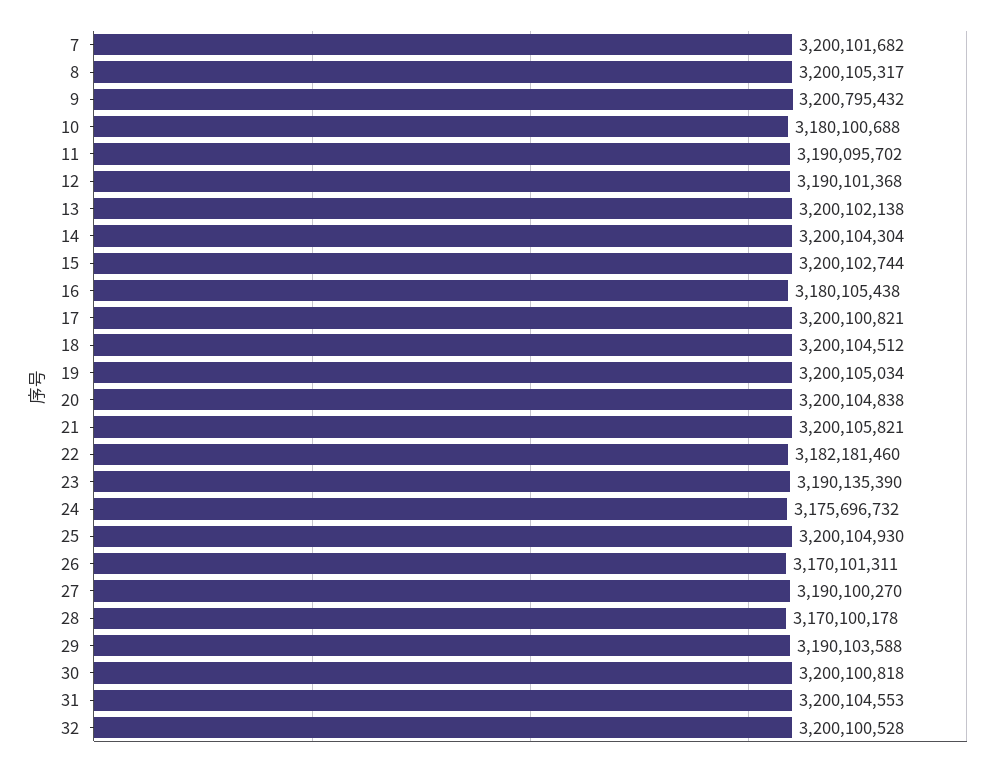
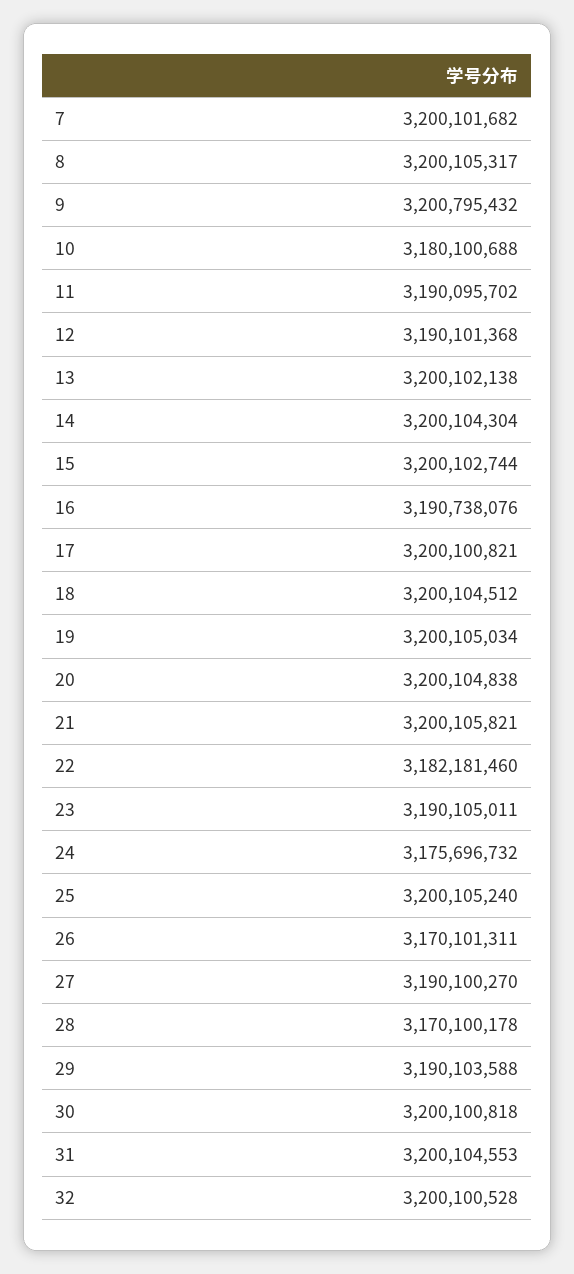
16: 3180105438 -> 3190738076
23: 3190135390 -> 3190105011
25: 3200104930 -> 3200105240

